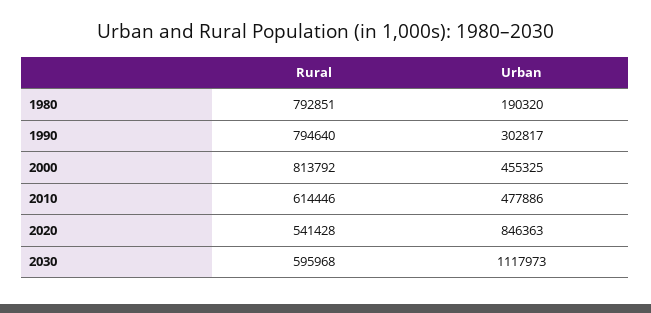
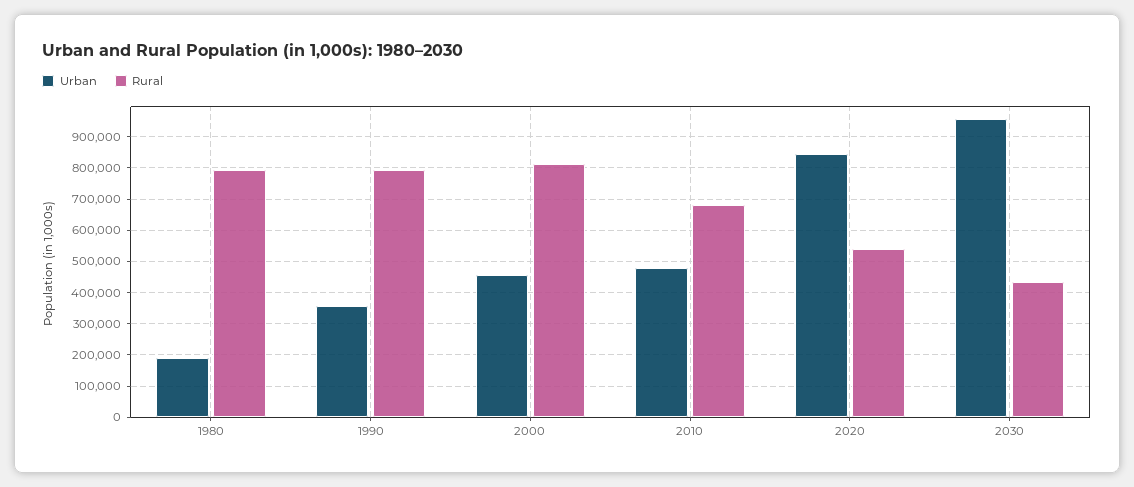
Urban, 1990: 302817 -> 360000
Rural, 2010: 614446 -> 680000
Rural, 2030: 595968 -> 440000
Urban, 2030: 1117973 -> 960000

